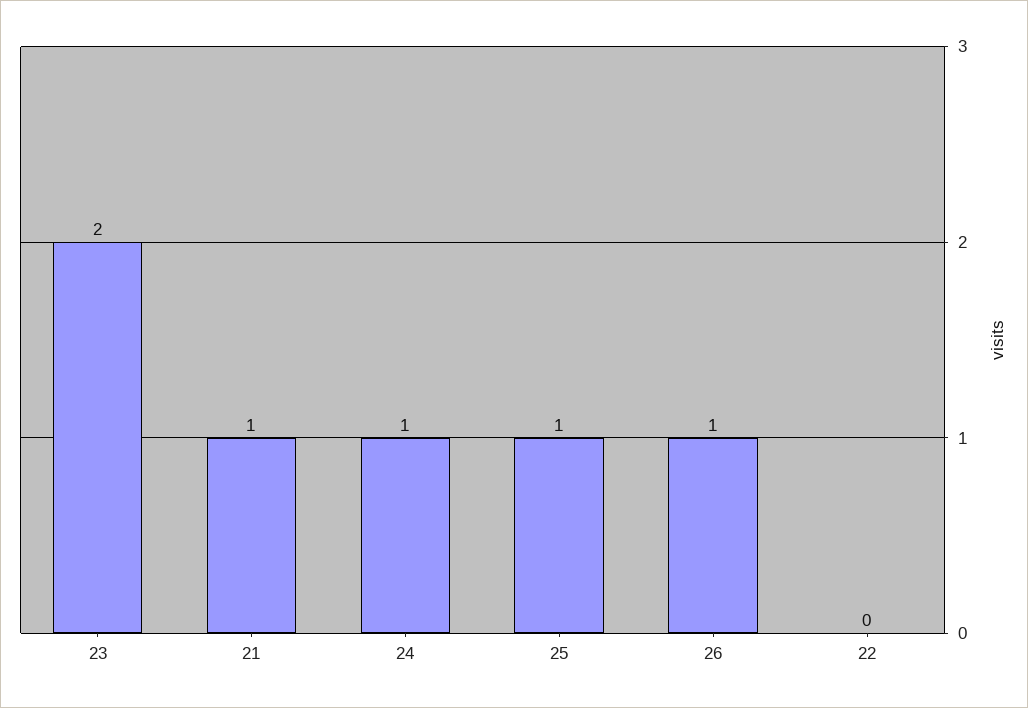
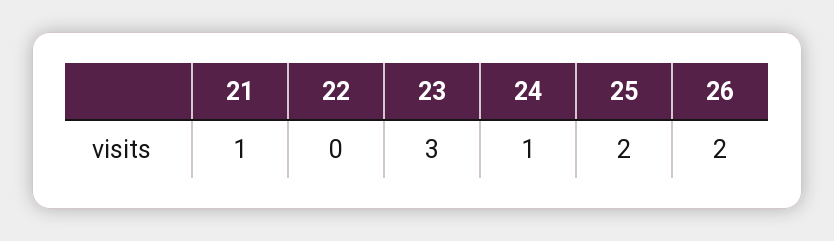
23: 2 -> 3
25: 1 -> 2
26: 1 -> 2

